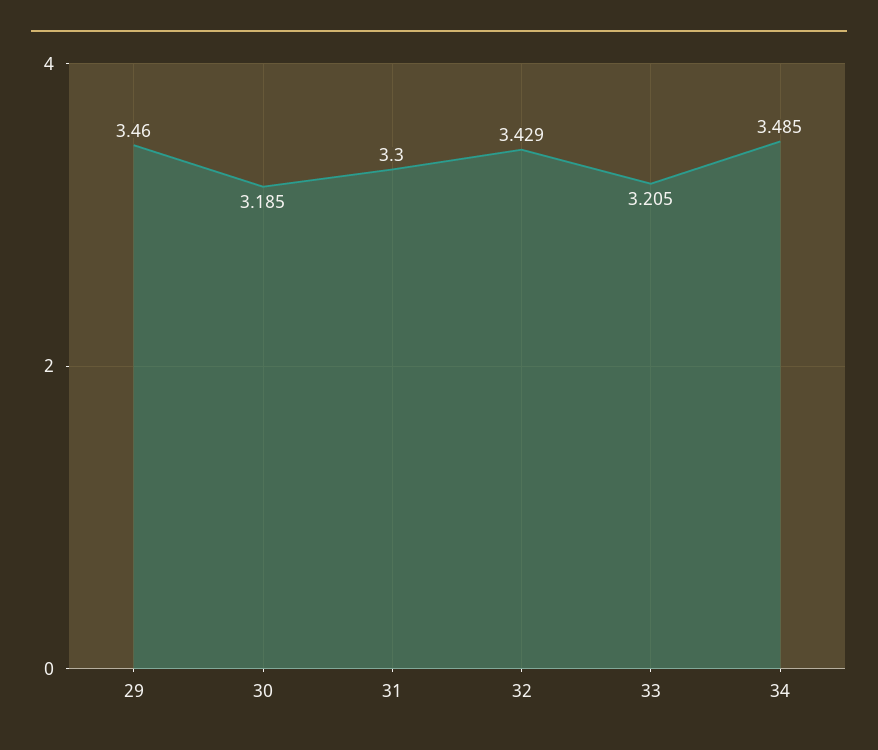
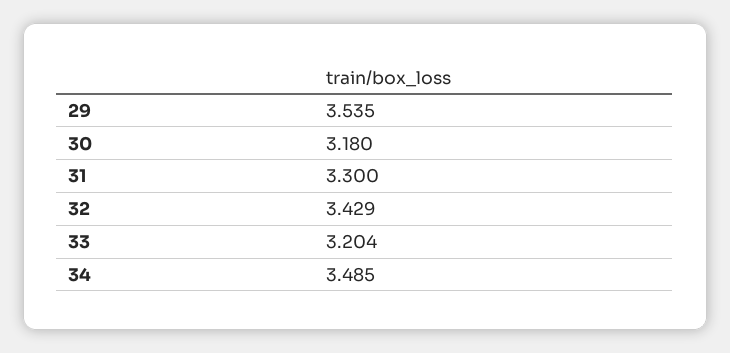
29: 3.46 -> 3.535
30: 3.185 -> 3.18
33: 3.205 -> 3.204

